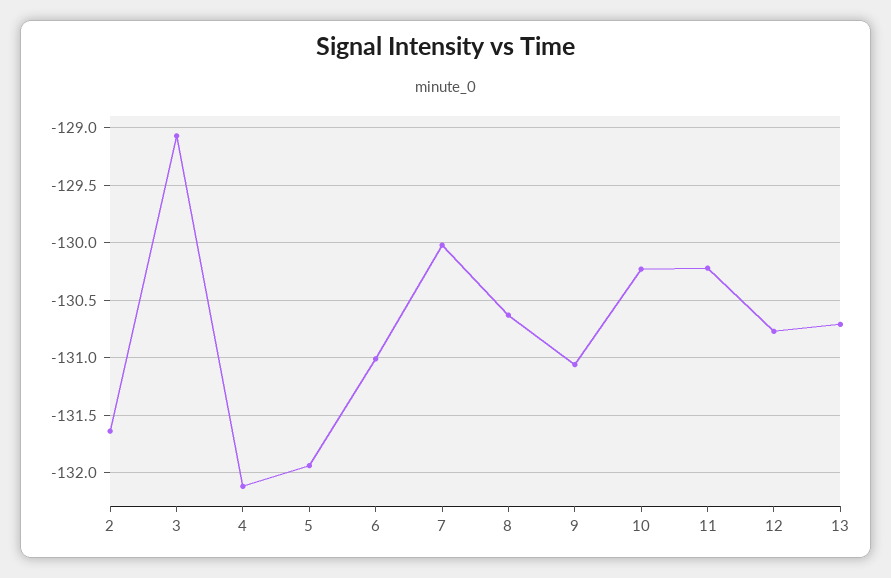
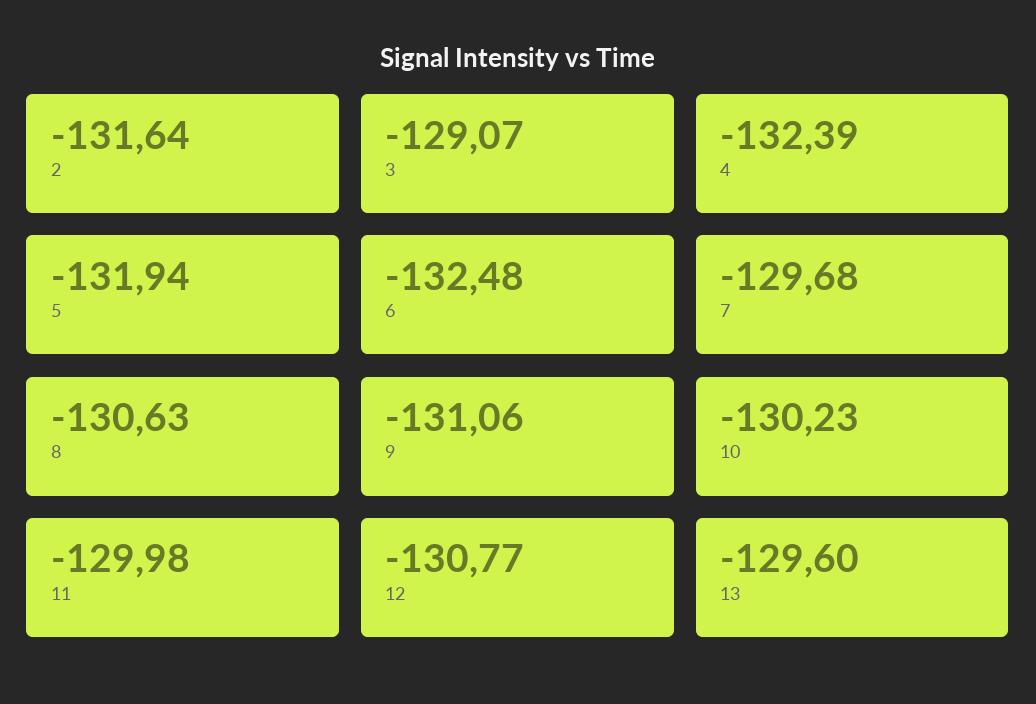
4: -132.1 -> -132.39
6: -131 -> -132.48
7: -130 -> -129.68
11: -130.2 -> -129.98
13: -130.7 -> -129.6

